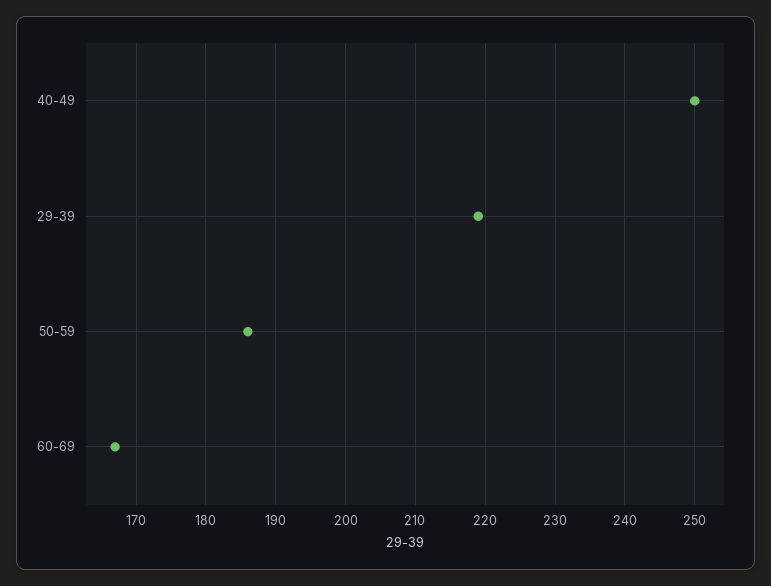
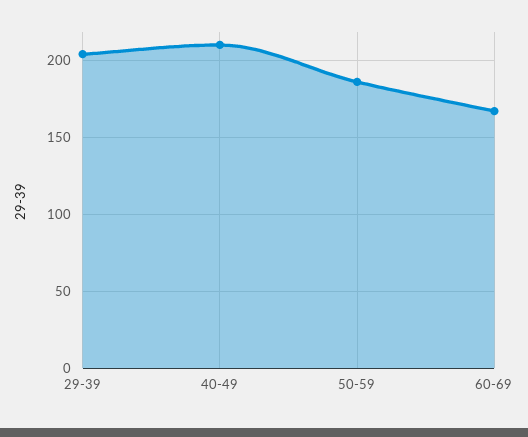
40-49: 250 -> 210
29-39: 219 -> 205

